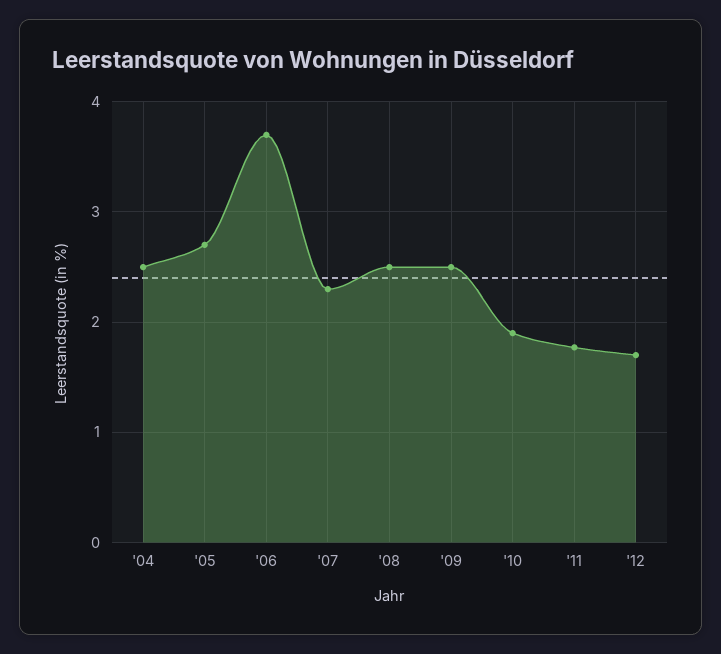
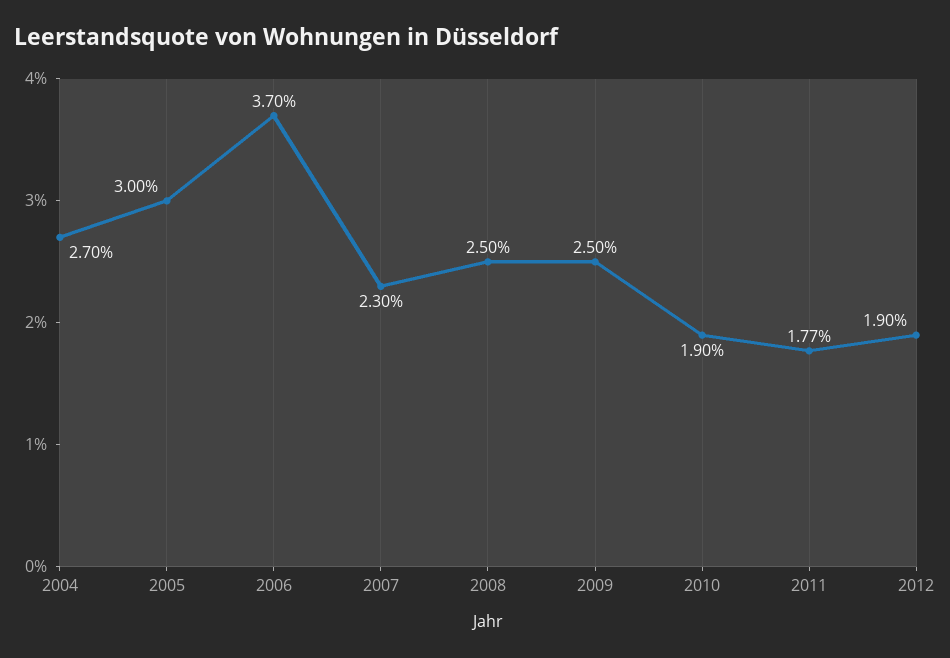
'04: 2.5 -> 2.7
'05: 2.7 -> 3
'12: 1.7 -> 1.9

